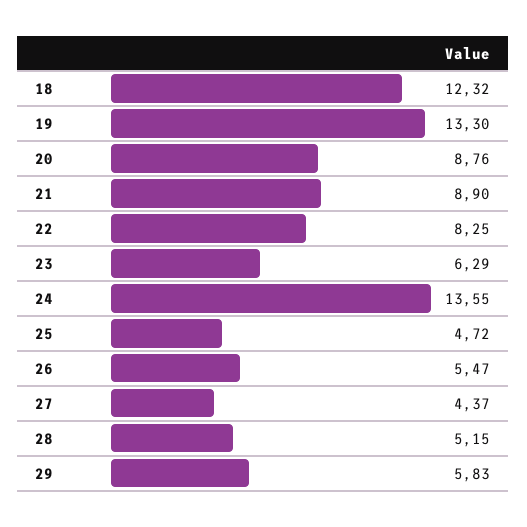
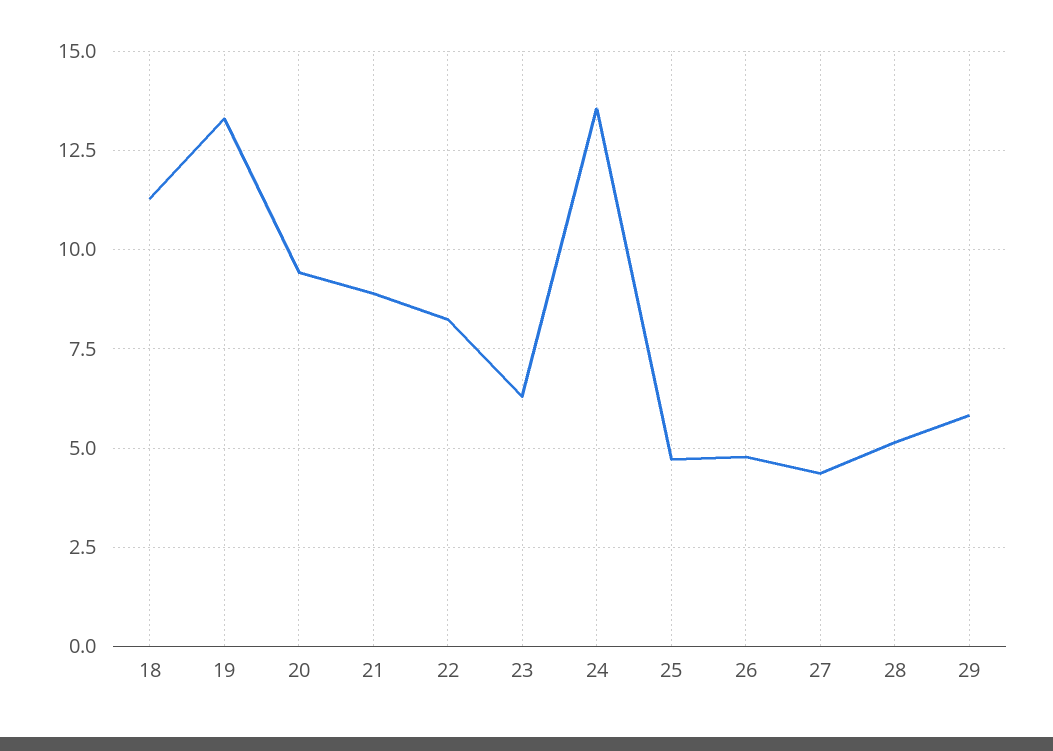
18: 12.32 -> 11.25
20: 8.76 -> 9.5
26: 5.47 -> 4.75

